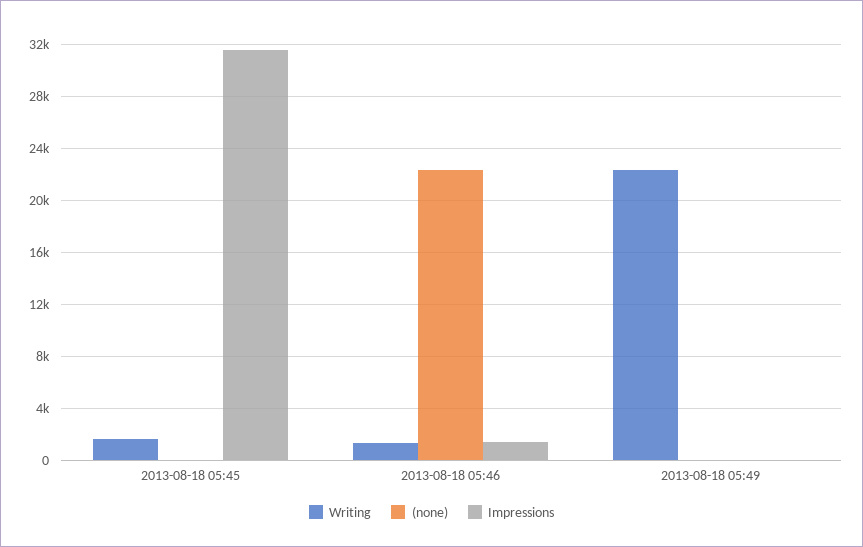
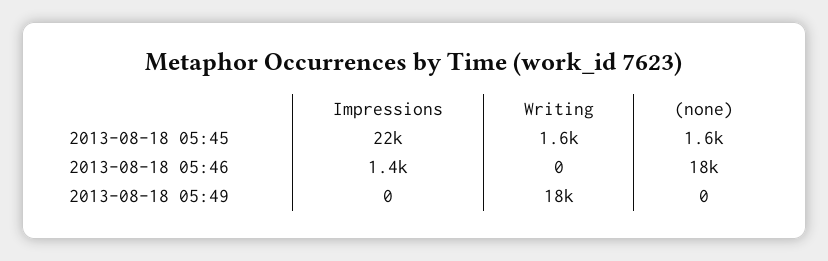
(none), 2013-08-18 05:45: 0 -> 1600
Impressions, 2013-08-18 05:45: 31500 -> 22000
Writing, 2013-08-18 05:46: 1500 -> 0
(none), 2013-08-18 05:46: 22500 -> 18000
Writing, 2013-08-18 05:49: 22500 -> 18000

